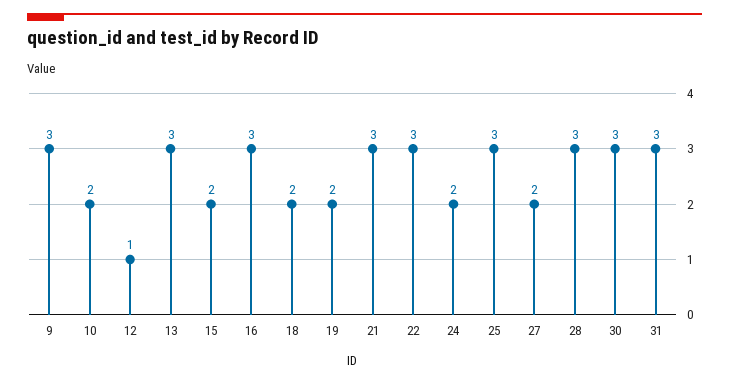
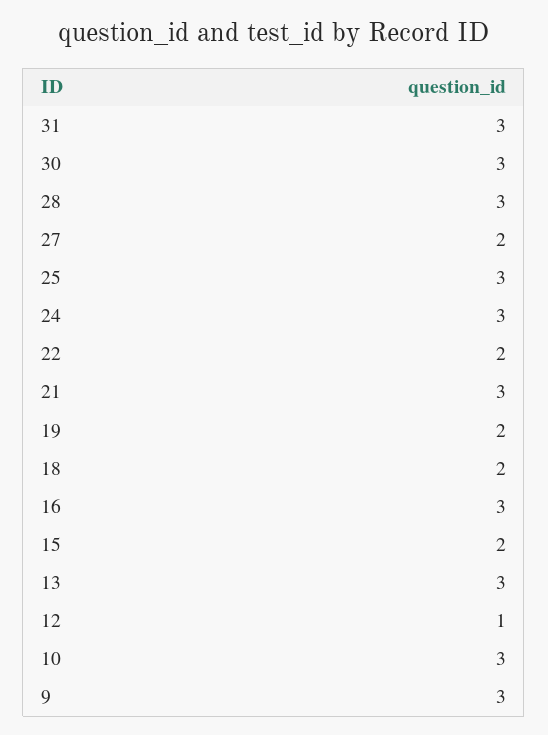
10: 2 -> 3
22: 3 -> 2
24: 2 -> 3

